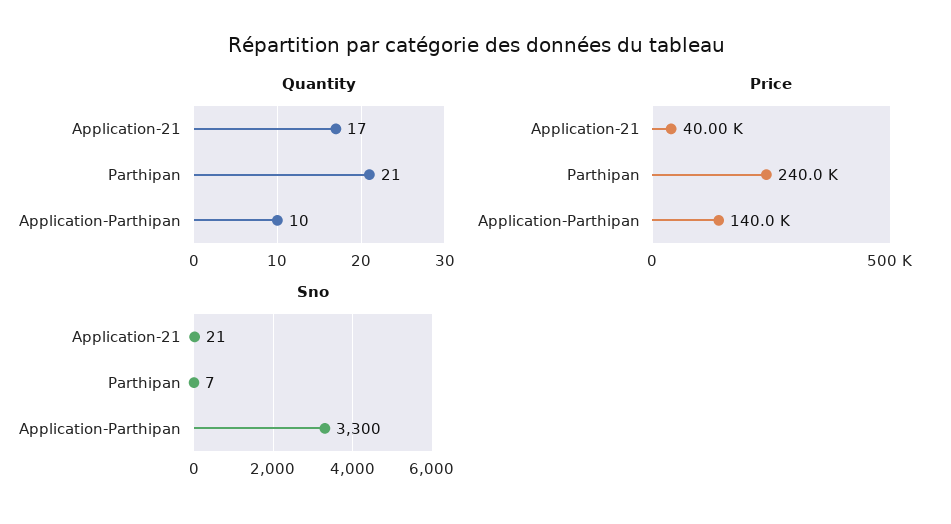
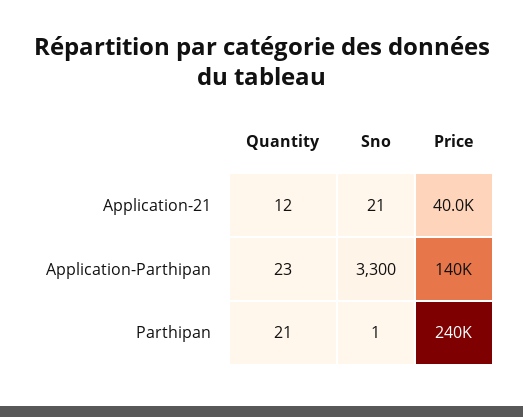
Quantity, Application-21: 17 -> 12
Quantity, Application-Parthipan: 10 -> 23
Sno, Parthipan: 7 -> 1

